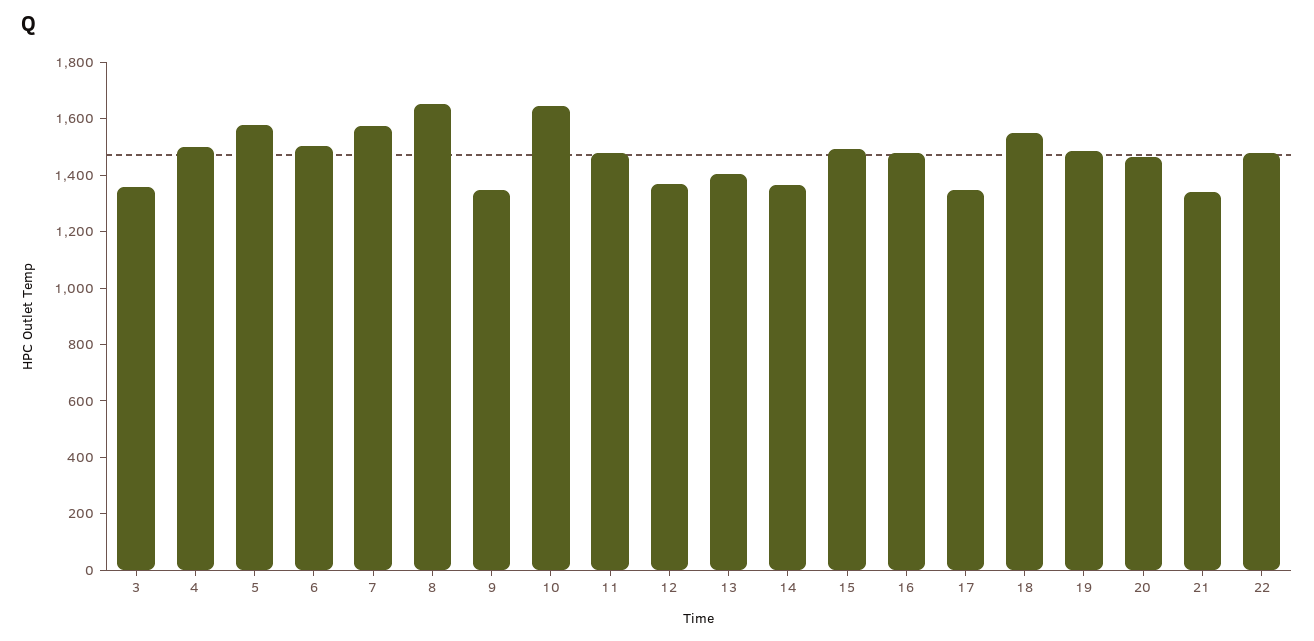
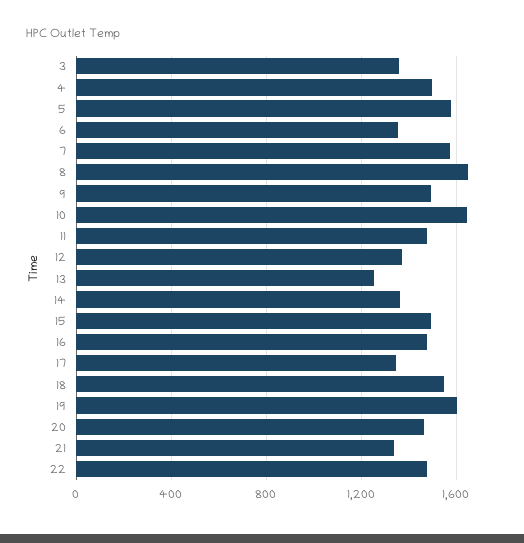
6: 1500 -> 1350
9: 1350 -> 1500
13: 1400 -> 1250
19: 1500 -> 1600

